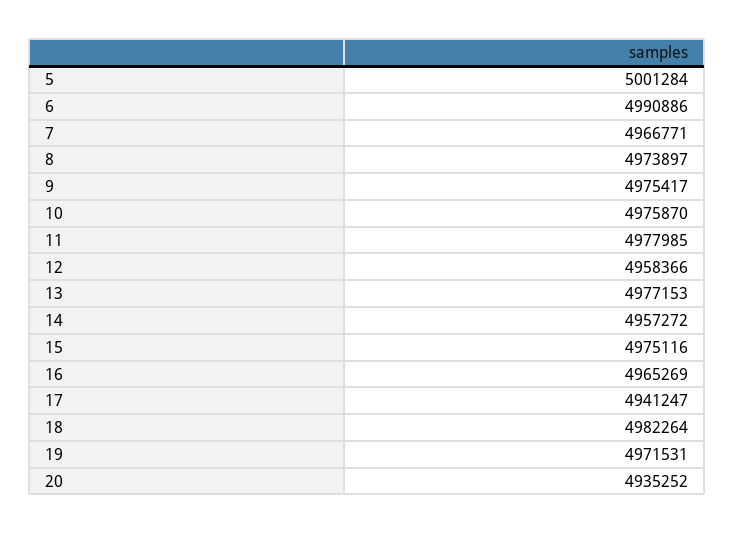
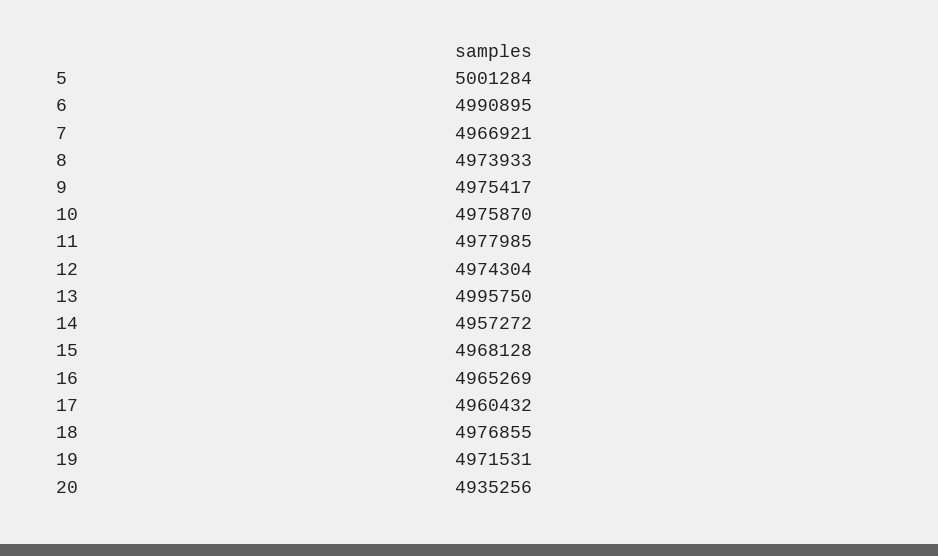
6: 4990886 -> 4990895
7: 4966771 -> 4966921
8: 4973897 -> 4973933
12: 4958366 -> 4974304
13: 4977153 -> 4995750
15: 4975116 -> 4968128
17: 4941247 -> 4960432
18: 4982264 -> 4976855
20: 4935252 -> 4935256

